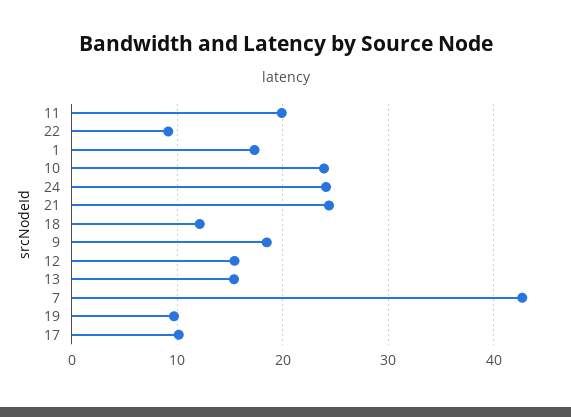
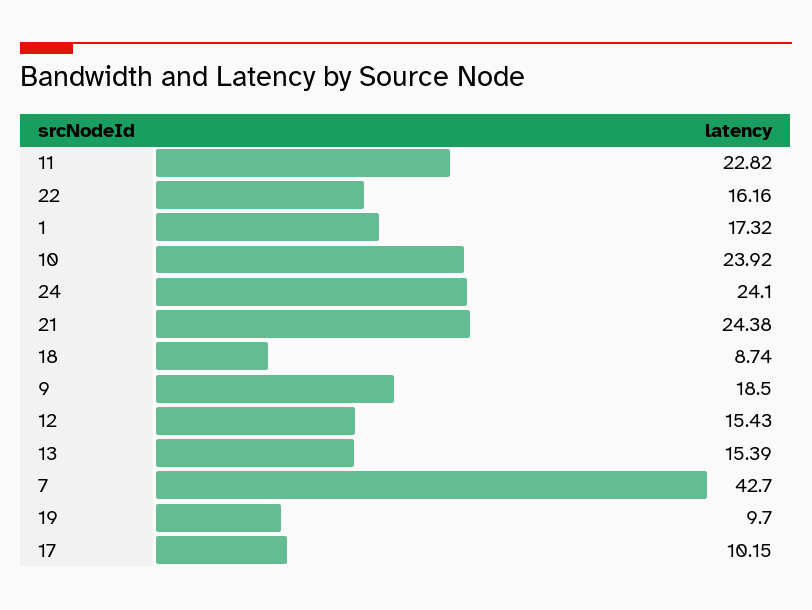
11: 20 -> 22.82
22: 9 -> 16.16
18: 12 -> 8.74

